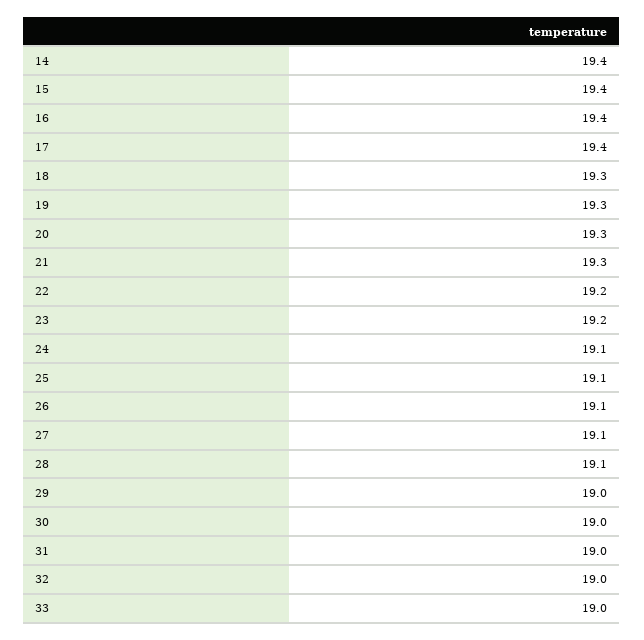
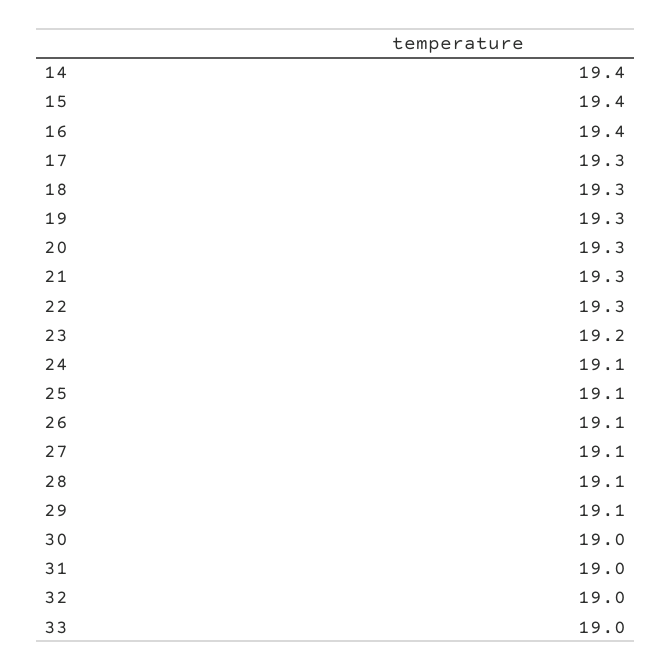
17: 19.4 -> 19.3
22: 19.2 -> 19.3
29: 19 -> 19.1

